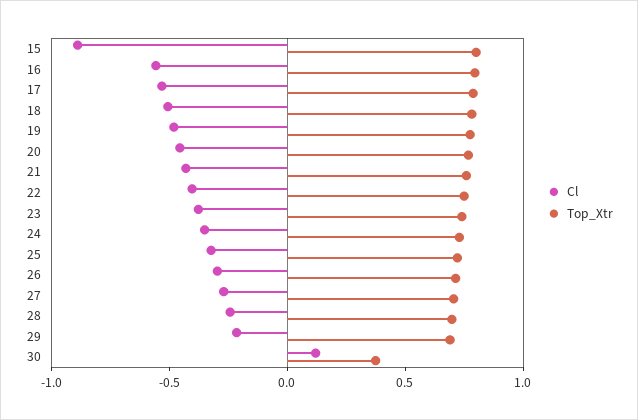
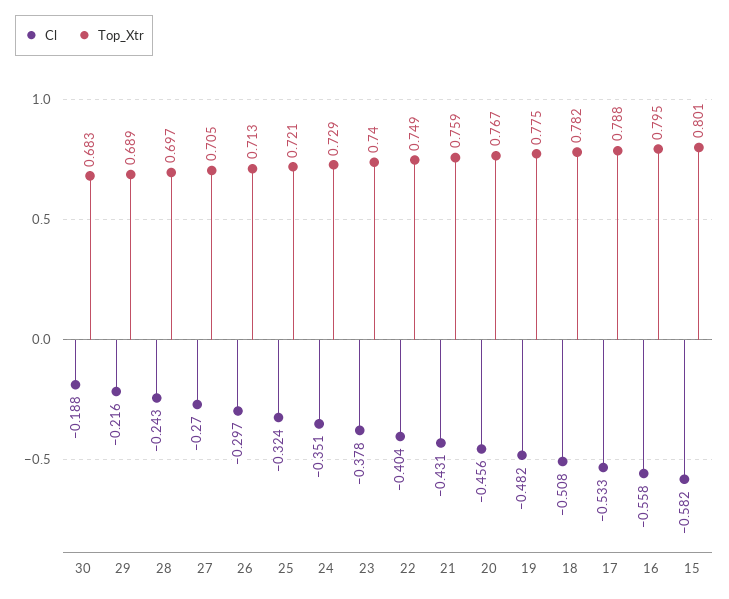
Cl, 15: -0.9 -> -0.582
Cl, 30: 0.1 -> -0.188
Top_Xtr, 30: 0.4 -> 0.683

